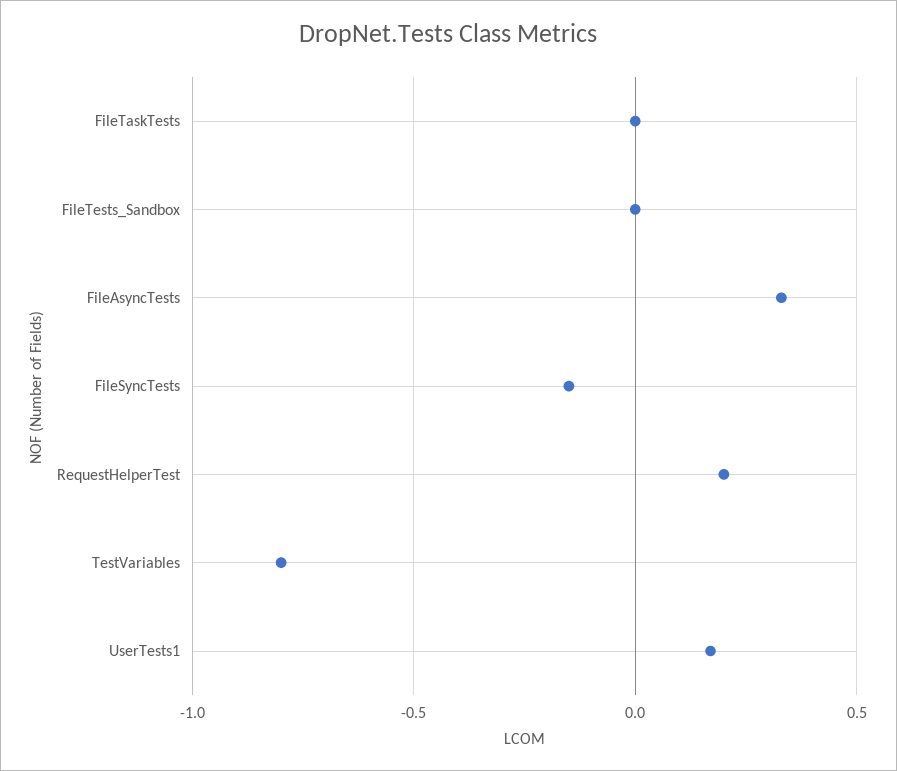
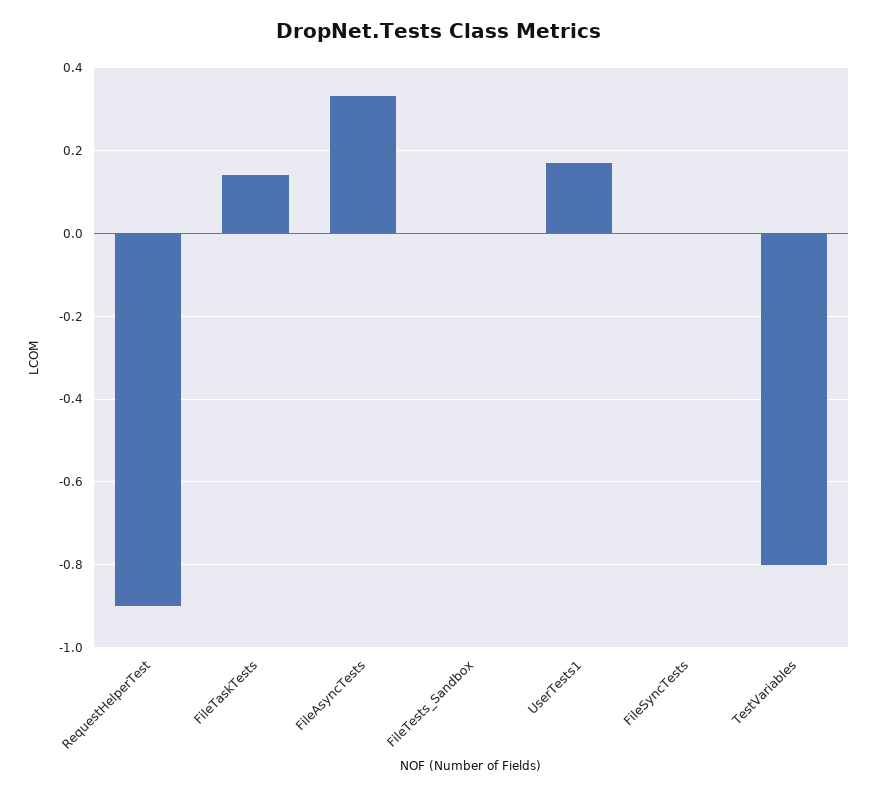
FileTaskTests: 0 -> 0.15
FileSyncTests: -0.15 -> 0
RequestHelperTest: 0.2 -> -0.9

